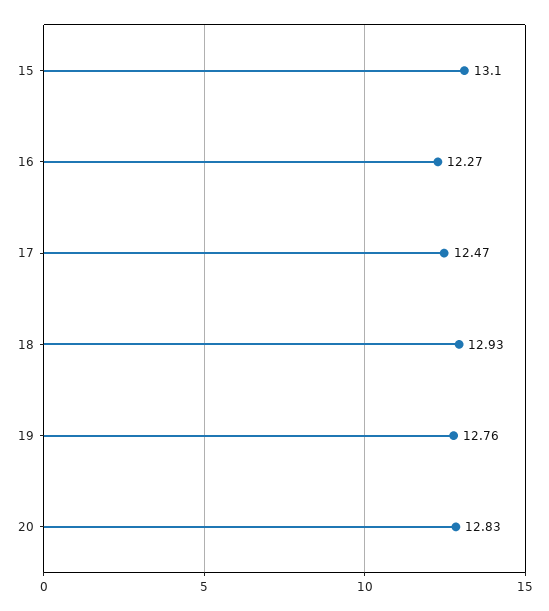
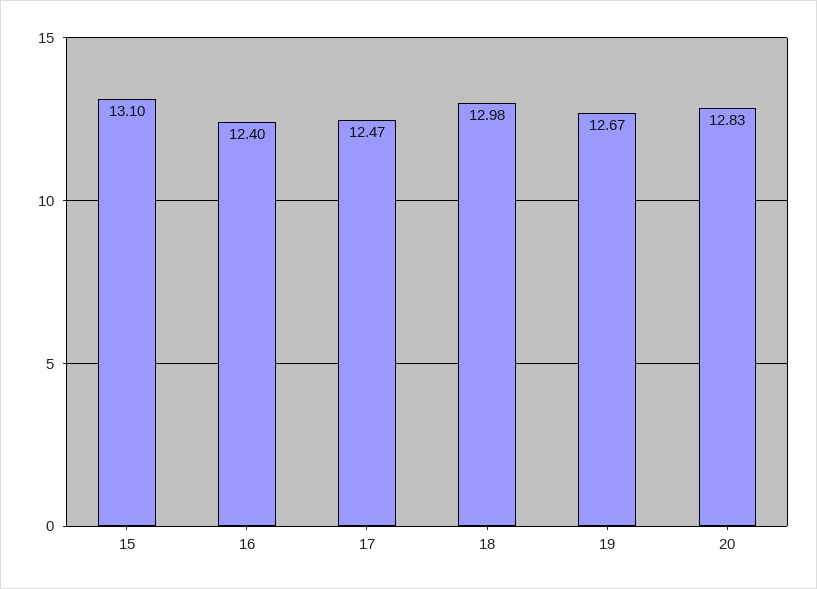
16: 12.27 -> 12.4
18: 12.93 -> 12.98
19: 12.76 -> 12.67

